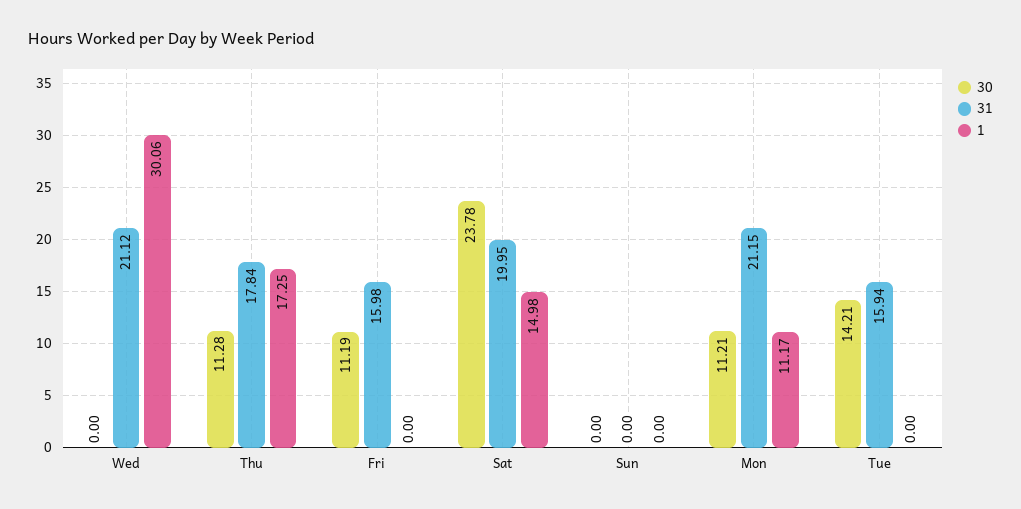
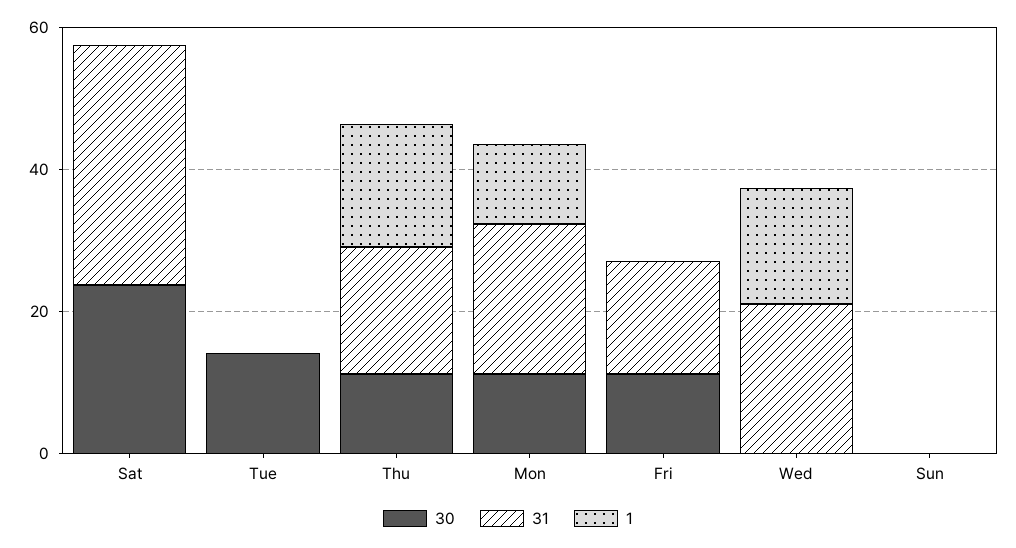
1, Wed: 30.06 -> 15
31, Sat: 19.95 -> 35
1, Sat: 14.98 -> 0
31, Tue: 15.94 -> 0

